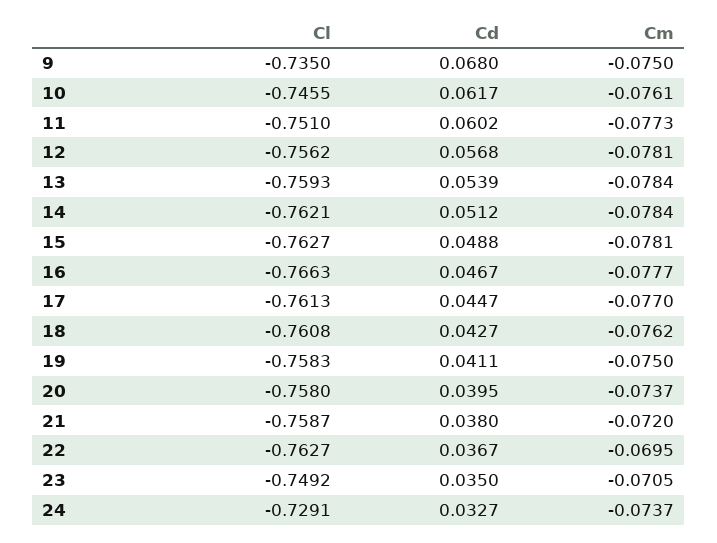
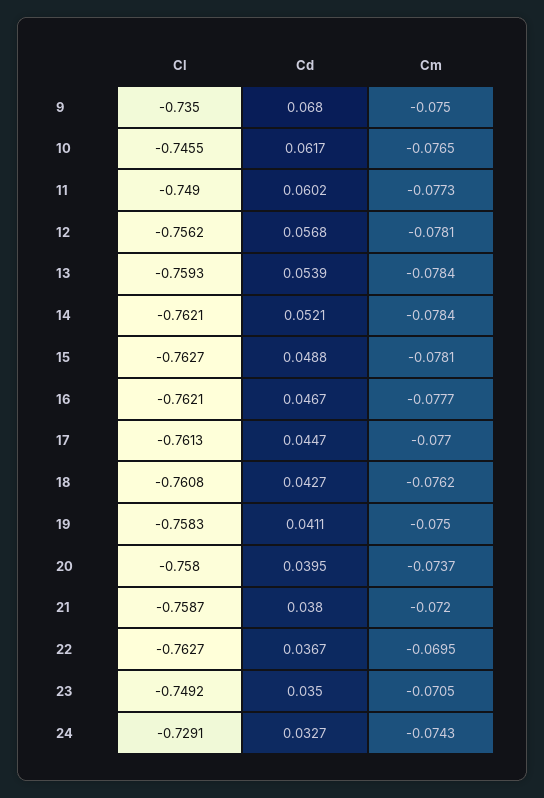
Cm, 10: -0.0761 -> -0.0765
Cl, 11: -0.751 -> -0.749
Cd, 14: 0.0512 -> 0.0521
Cl, 16: -0.7663 -> -0.7621
Cm, 24: -0.0737 -> -0.0743

